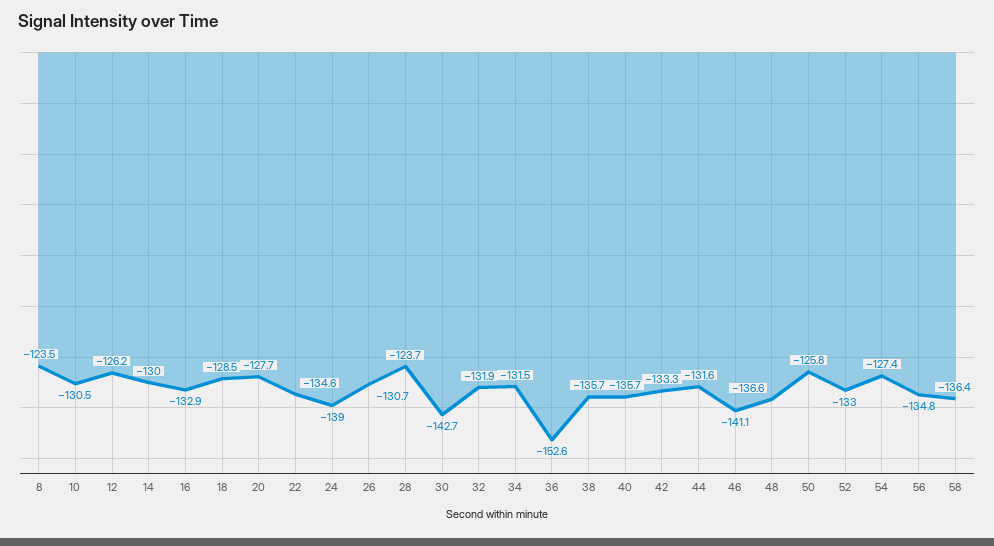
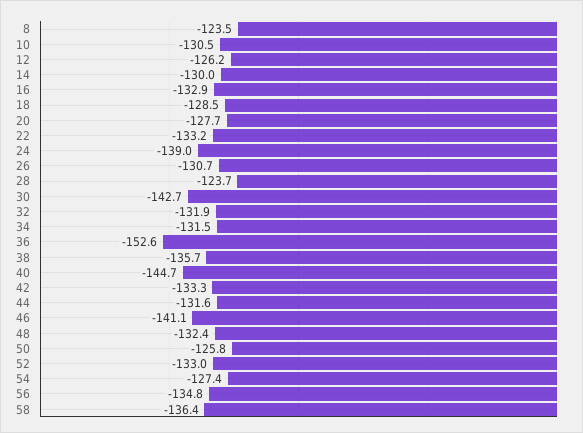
22: -134.6 -> -133.2
40: -135.7 -> -144.7
48: -136.6 -> -132.4

